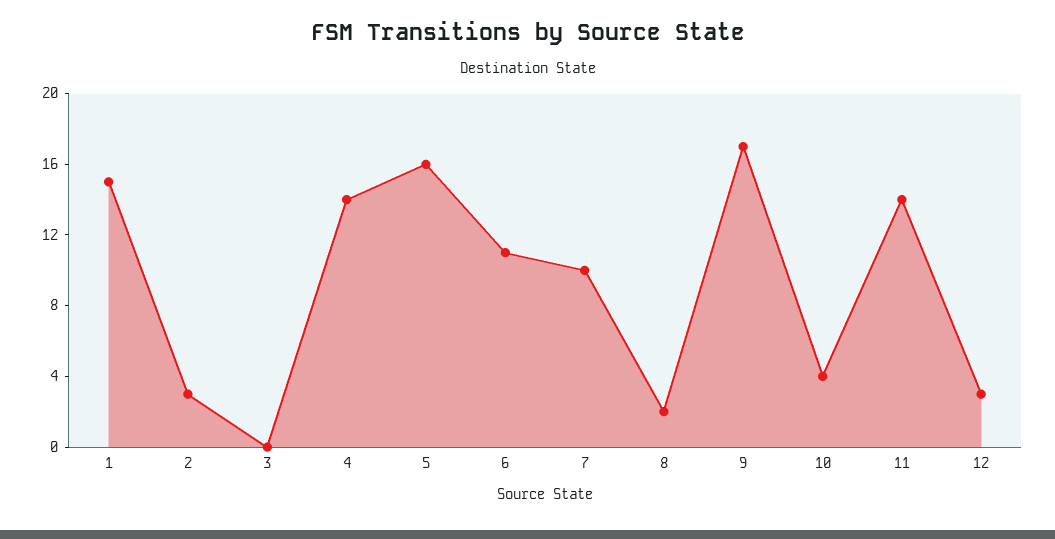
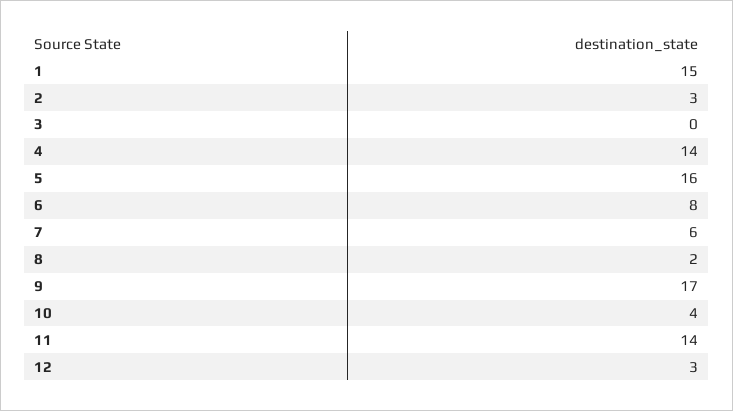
6: 11 -> 8
7: 10 -> 6

